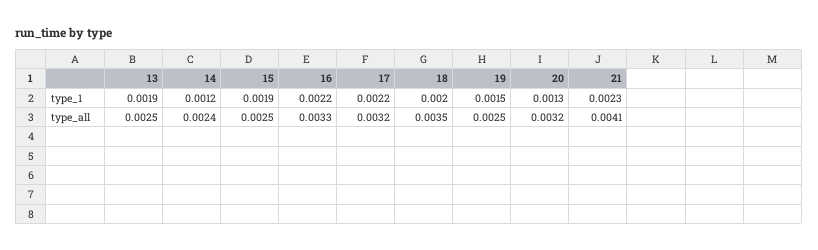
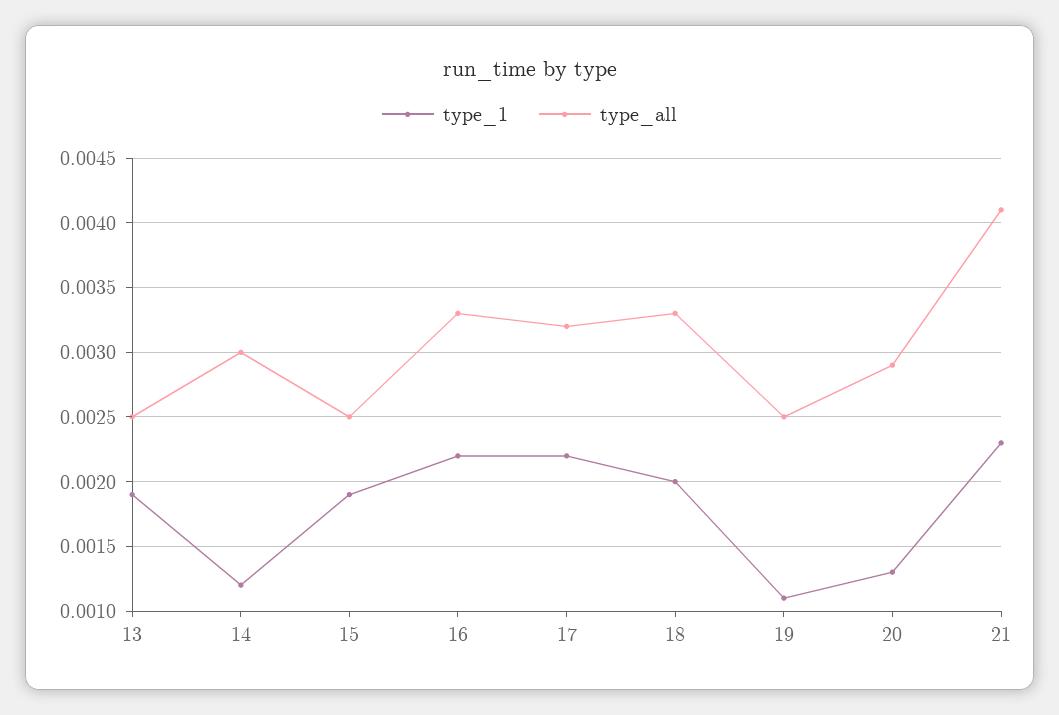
type_1, 19: 0.0015 -> 0.0011
type_all, 14: 0.0024 -> 0.003
type_all, 18: 0.0035 -> 0.0033
type_all, 20: 0.0032 -> 0.0029

